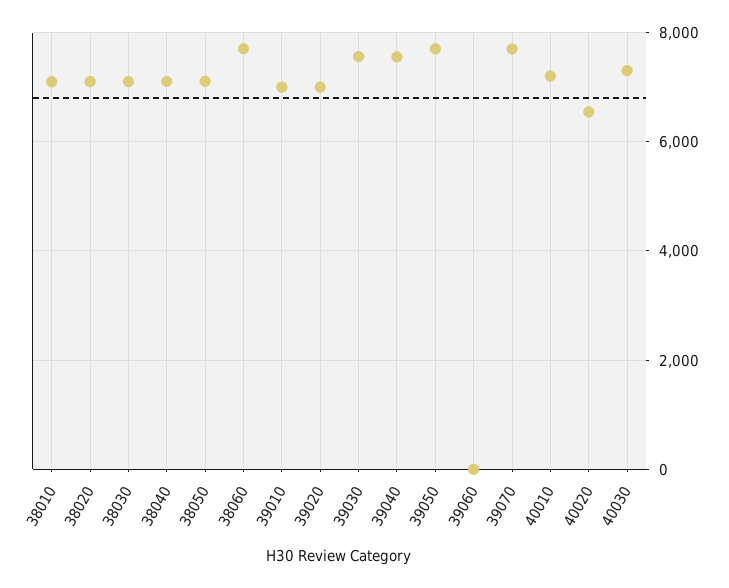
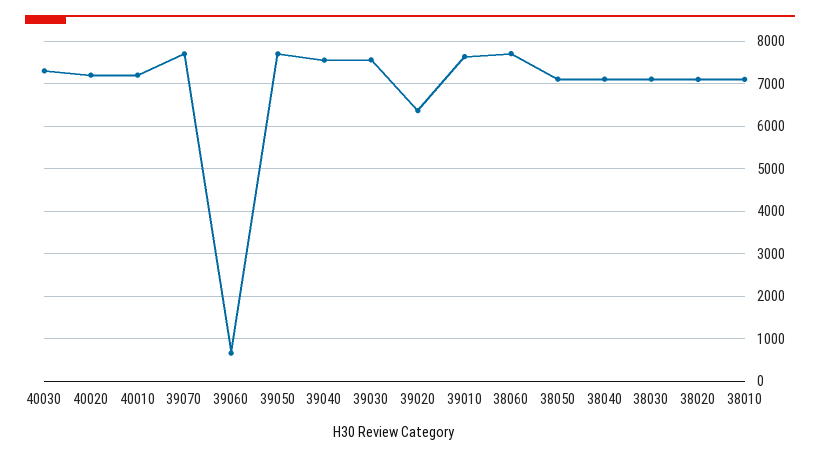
39010: 7000 -> 7600
39020: 7000 -> 6400
39060: 0 -> 600
40020: 6600 -> 7200

